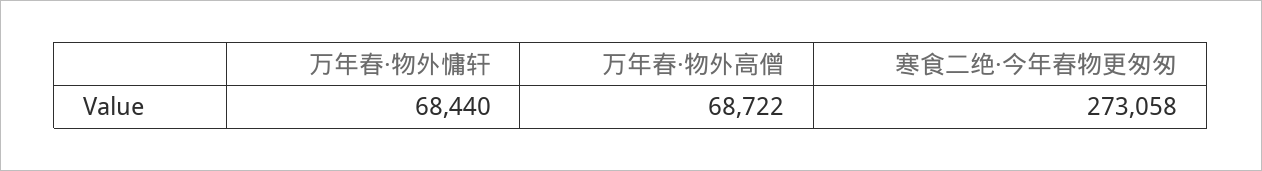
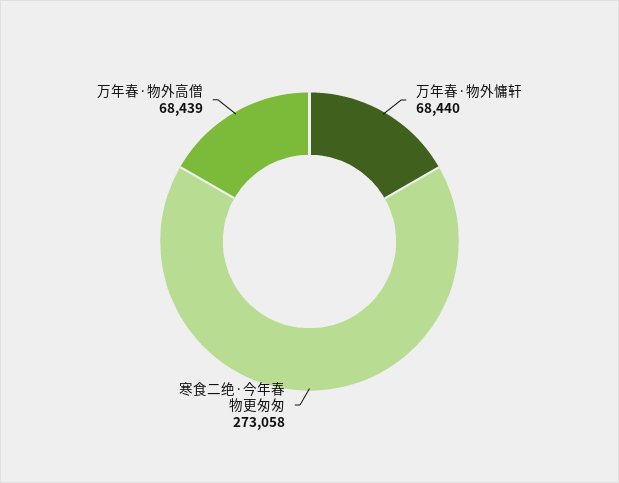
万年春·物外高僧: 68722 -> 68439

